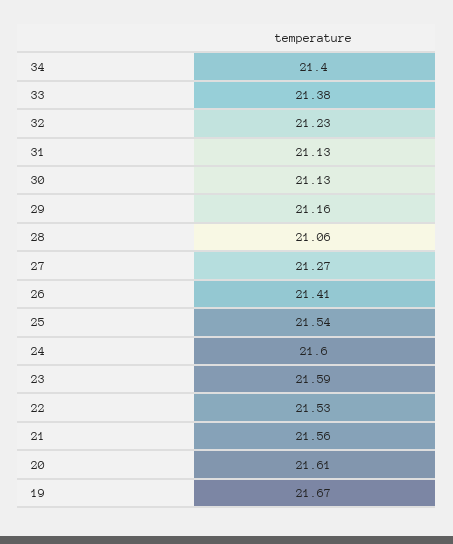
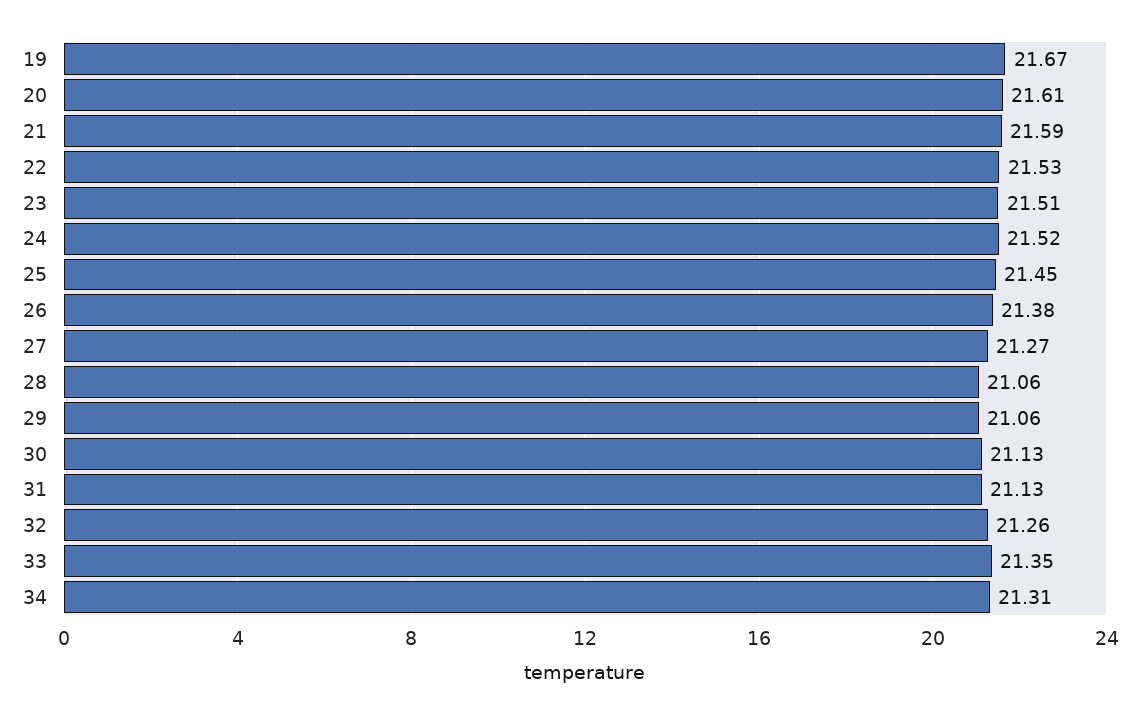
34: 21.4 -> 21.31
33: 21.38 -> 21.35
32: 21.23 -> 21.26
29: 21.16 -> 21.06
26: 21.41 -> 21.38
25: 21.54 -> 21.45
24: 21.6 -> 21.52
23: 21.59 -> 21.51
21: 21.56 -> 21.59

